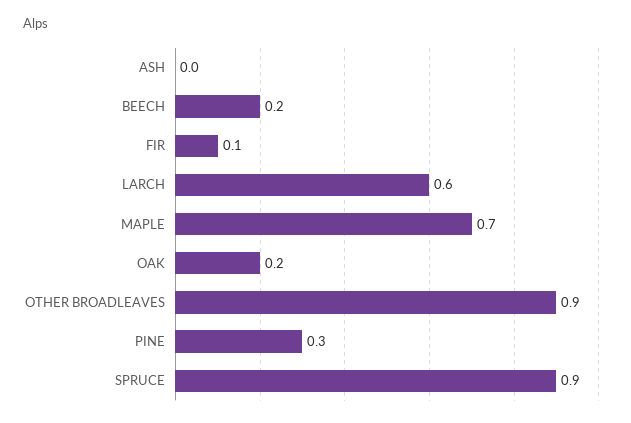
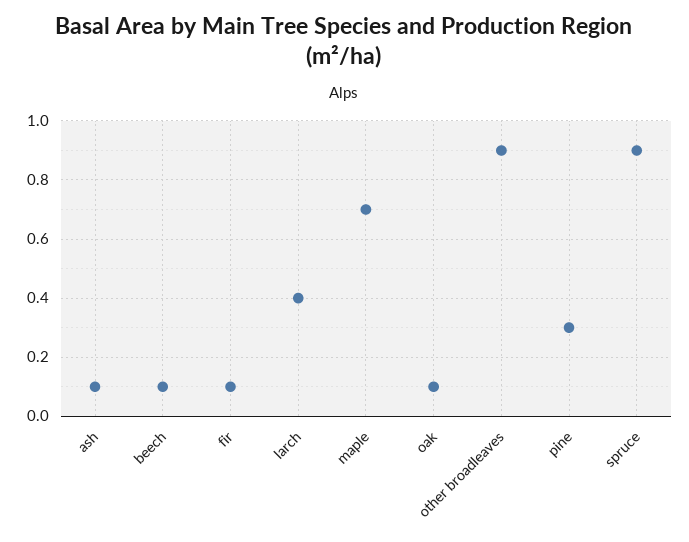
ASH: 0 -> 0.1
BEECH: 0.2 -> 0.1
LARCH: 0.6 -> 0.4
OAK: 0.2 -> 0.1

